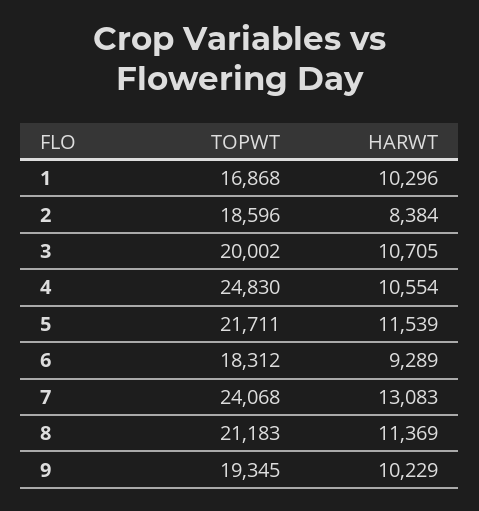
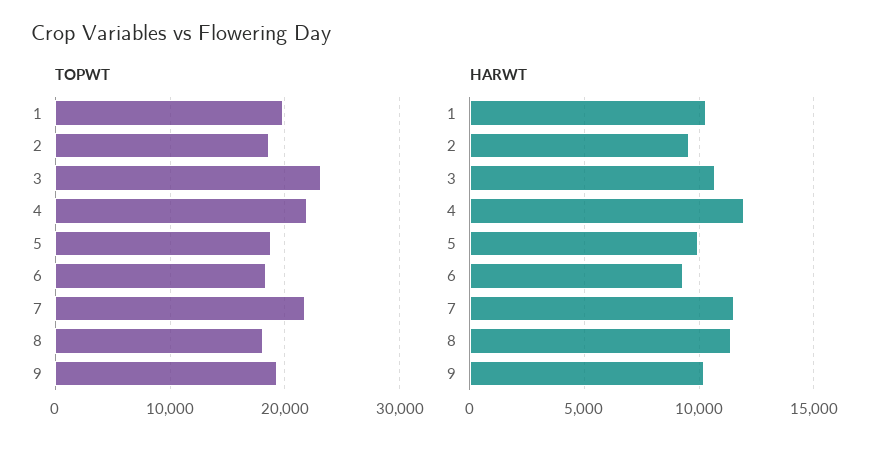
TOPWT, 1: 16868 -> 20000
HARWT, 2: 8384 -> 9500
TOPWT, 3: 20002 -> 23000
TOPWT, 4: 24830 -> 22000
HARWT, 4: 10554 -> 12000
TOPWT, 5: 21711 -> 19000
HARWT, 5: 11539 -> 10000
TOPWT, 7: 24068 -> 22000
HARWT, 7: 13083 -> 11500
TOPWT, 8: 21183 -> 18000

